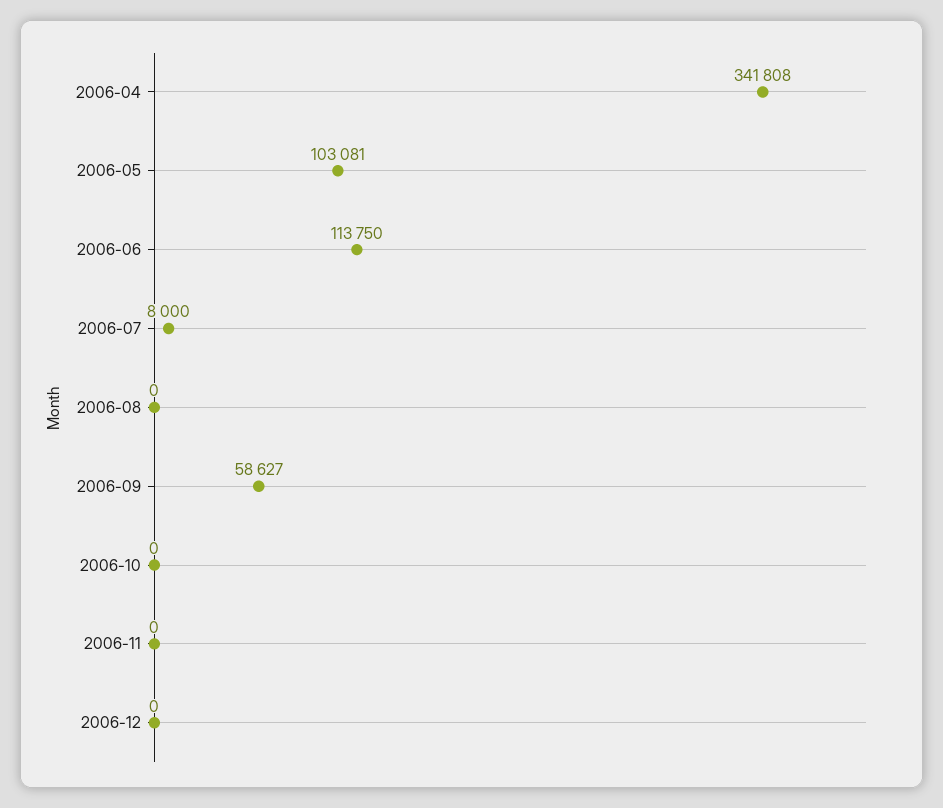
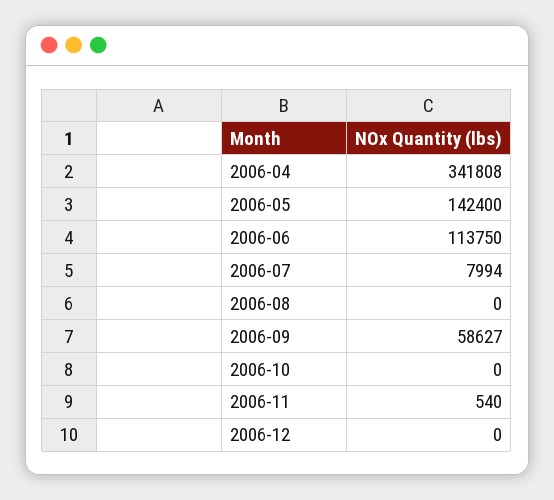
2006-05: 103081 -> 142400
2006-07: 8000 -> 7994
2006-11: 0 -> 540

